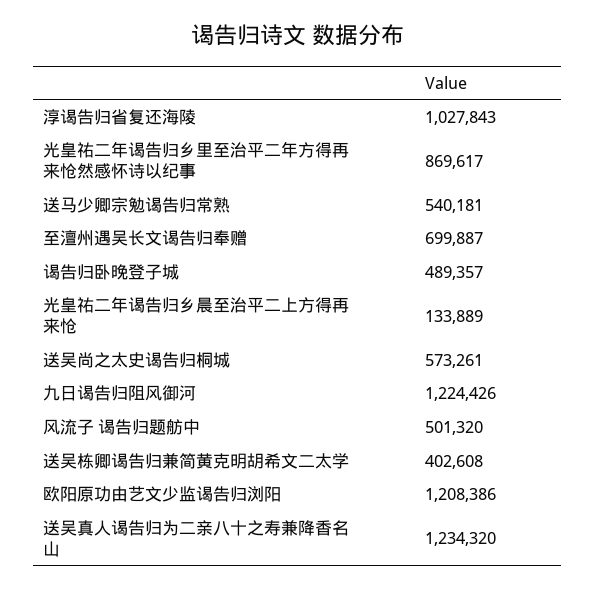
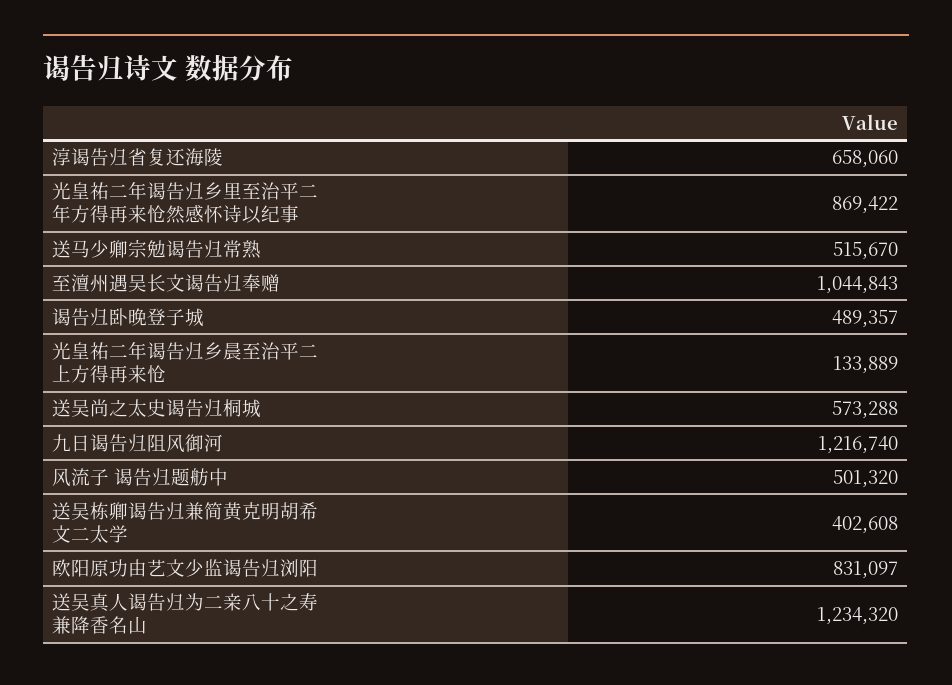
淳谒告归省复还海陵: 1027843 -> 658060
光皇祐二年谒告归乡里至治平二年方得再来怆然感怀诗以纪事: 869617 -> 869422
送马少卿宗勉谒告归常熟: 540181 -> 515670
至澶州遇吴长文谒告归奉赠: 699887 -> 1044843
送吴尚之太史谒告归桐城: 573261 -> 573288
九日谒告归阻风御河: 1224426 -> 1216740
欧阳原功由艺文少监谒告归浏阳: 1208386 -> 831097

